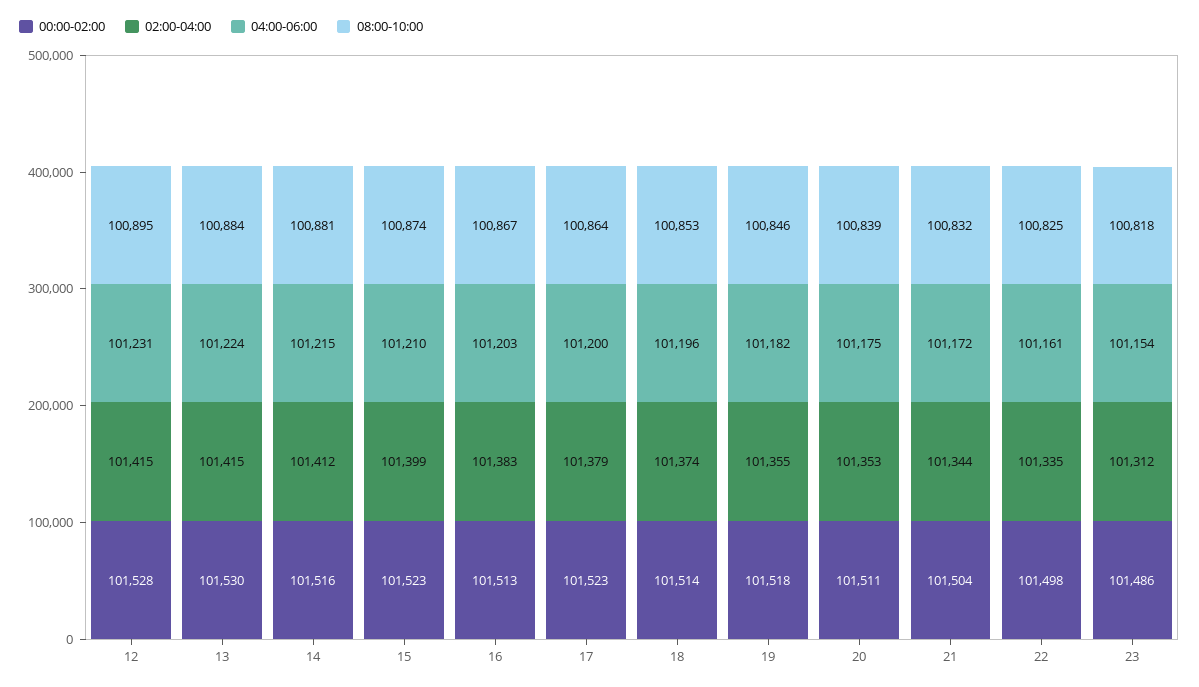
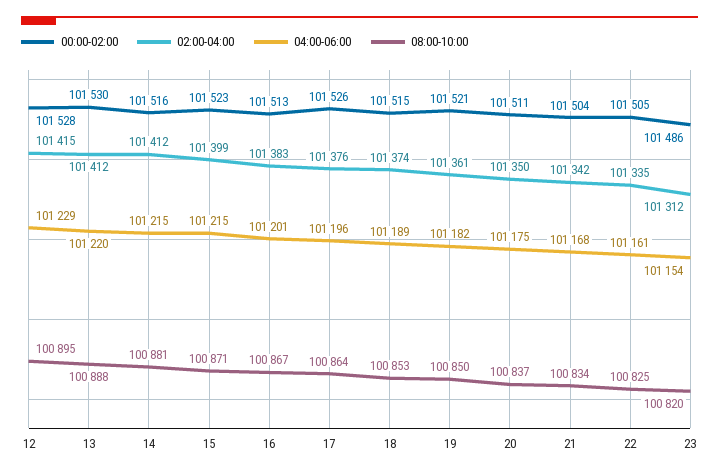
04:00-06:00, 12: 101231 -> 101229
02:00-04:00, 13: 101415 -> 101412
04:00-06:00, 13: 101224 -> 101220
08:00-10:00, 13: 100884 -> 100888
04:00-06:00, 15: 101210 -> 101215
08:00-10:00, 15: 100874 -> 100871
04:00-06:00, 16: 101203 -> 101201
00:00-02:00, 17: 101523 -> 101526
02:00-04:00, 17: 101379 -> 101376
04:00-06:00, 17: 101200 -> 101196
00:00-02:00, 18: 101514 -> 101515
04:00-06:00, 18: 101196 -> 101189
00:00-02:00, 19: 101518 -> 101521
02:00-04:00, 19: 101355 -> 101361
08:00-10:00, 19: 100846 -> 100850
02:00-04:00, 20: 101353 -> 101350
08:00-10:00, 20: 100839 -> 100837
02:00-04:00, 21: 101344 -> 101342
04:00-06:00, 21: 101172 -> 101168
08:00-10:00, 21: 100832 -> 100834
00:00-02:00, 22: 101498 -> 101505
08:00-10:00, 23: 100818 -> 100820

